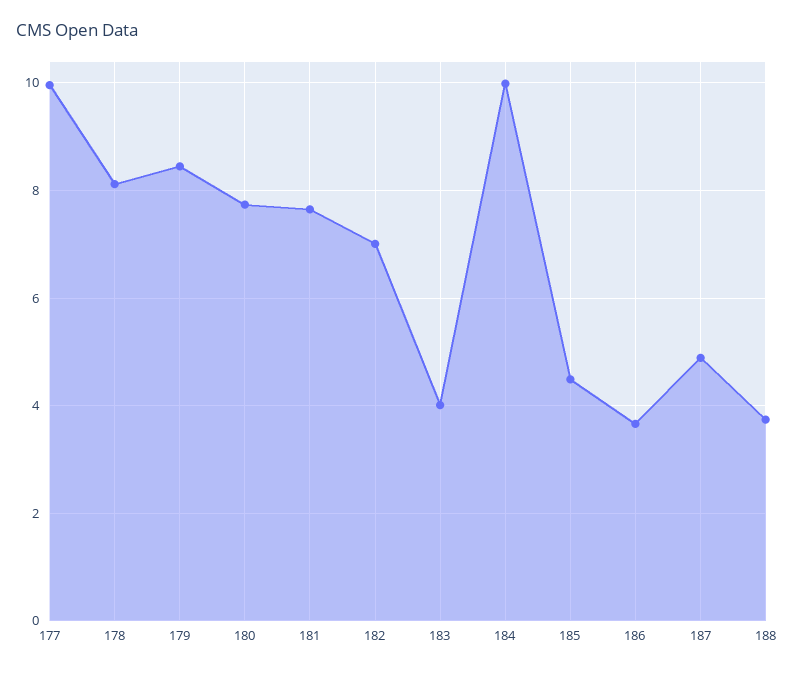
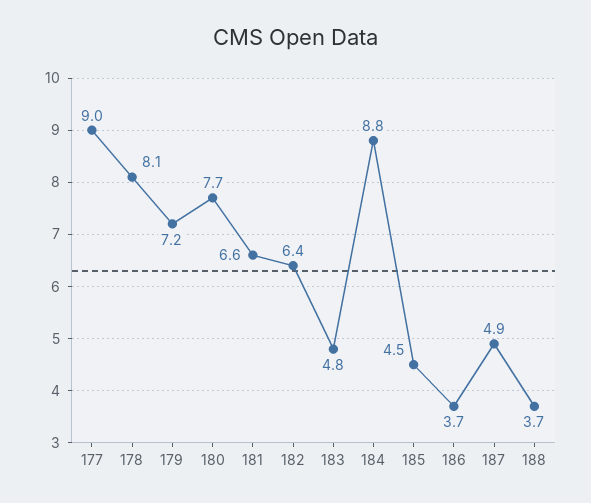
177: 10 -> 9
179: 8.4 -> 7.2
181: 7.6 -> 6.6
182: 7 -> 6.4
183: 4 -> 4.8
184: 10 -> 8.8

